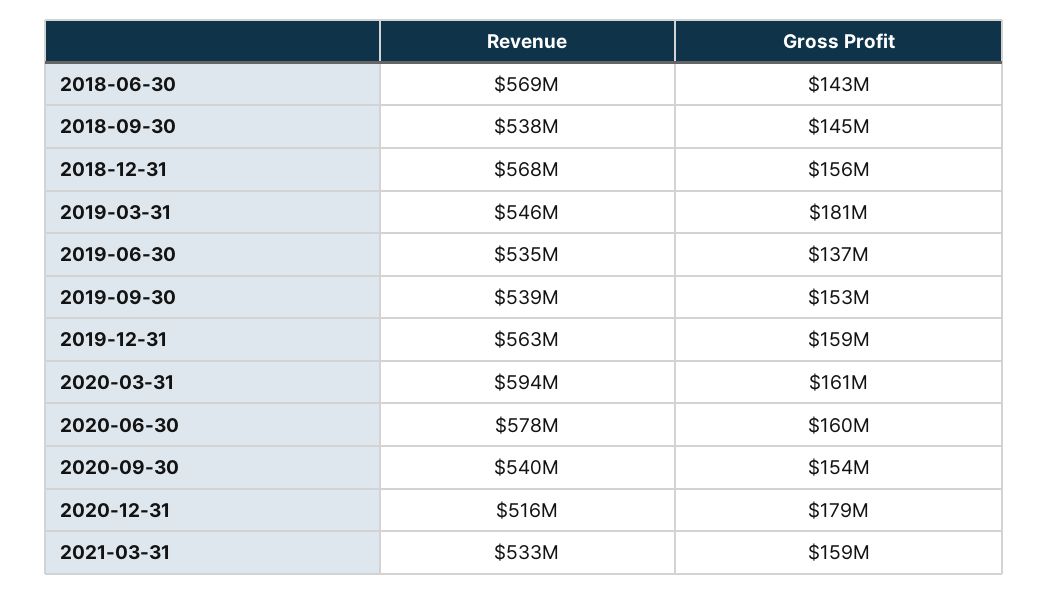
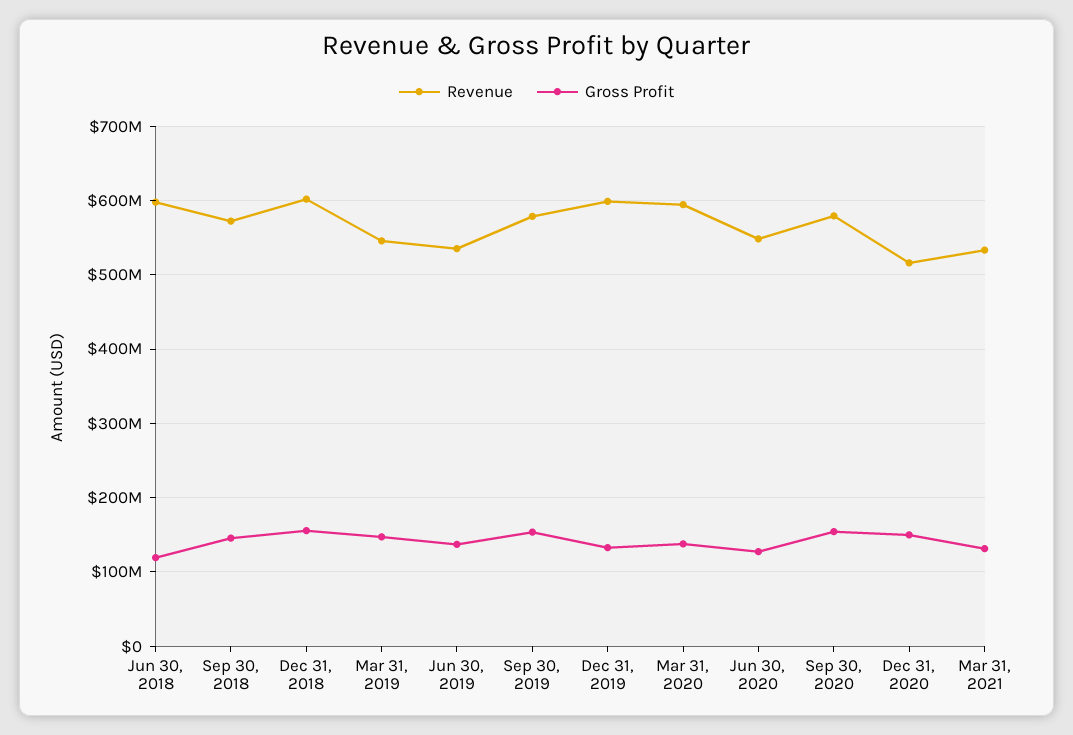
Revenue, 2018-06-30: 569000000 -> 600000000
Gross Profit, 2018-06-30: 143000000 -> 120000000
Revenue, 2018-09-30: 538000000 -> 570000000
Revenue, 2018-12-31: 568000000 -> 600000000
Gross Profit, 2019-03-31: 181000000 -> 150000000
Revenue, 2019-09-30: 539000000 -> 580000000
Revenue, 2019-12-31: 563000000 -> 600000000
Gross Profit, 2019-12-31: 159000000 -> 130000000
Gross Profit, 2020-03-31: 161000000 -> 140000000
Revenue, 2020-06-30: 578000000 -> 550000000
Gross Profit, 2020-06-30: 160000000 -> 130000000
Revenue, 2020-09-30: 540000000 -> 580000000
Gross Profit, 2020-12-31: 179000000 -> 150000000
Gross Profit, 2021-03-31: 159000000 -> 130000000

